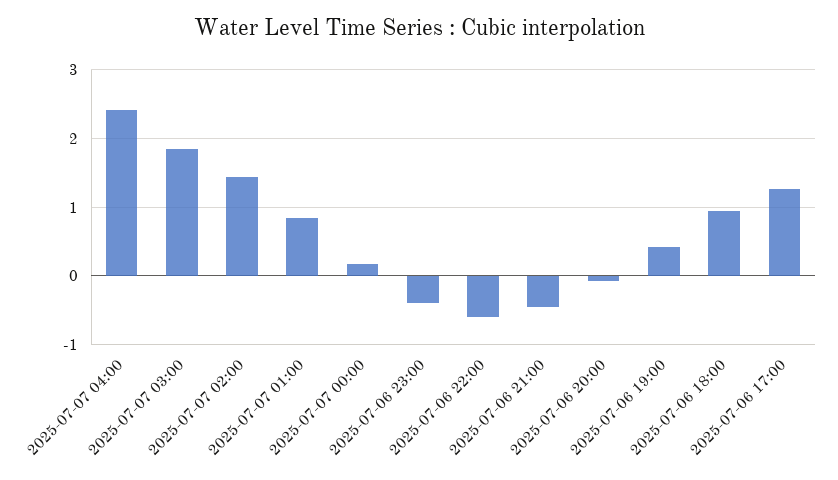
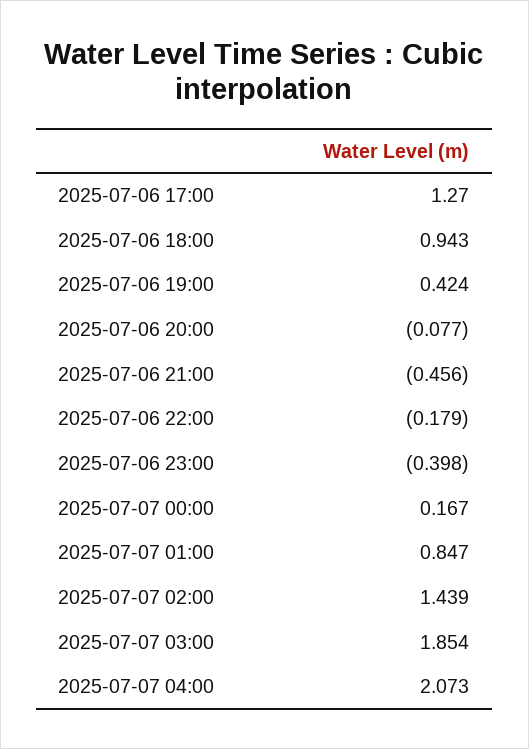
2025-07-07 04:00: 2.4 -> 2.073
2025-07-06 22:00: -0.6 -> -0.179

